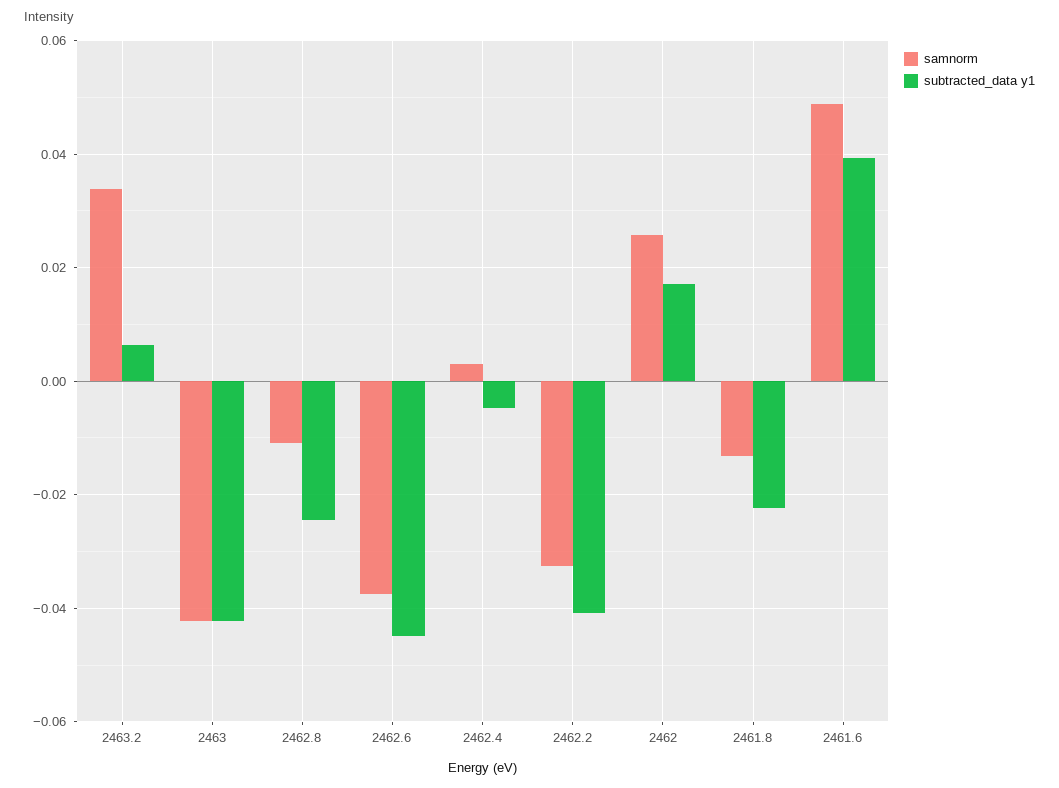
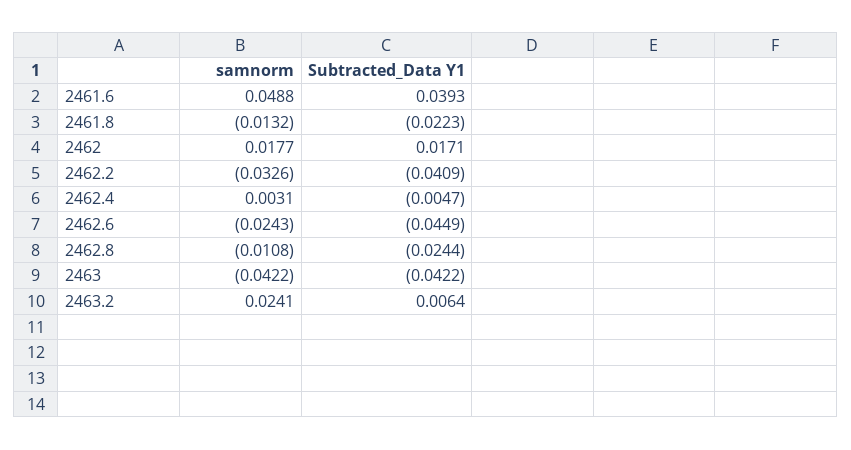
samnorm, 2463.2: 0.034 -> 0.0241
samnorm, 2462.6: -0.038 -> -0.0243
samnorm, 2462: 0.026 -> 0.0177

